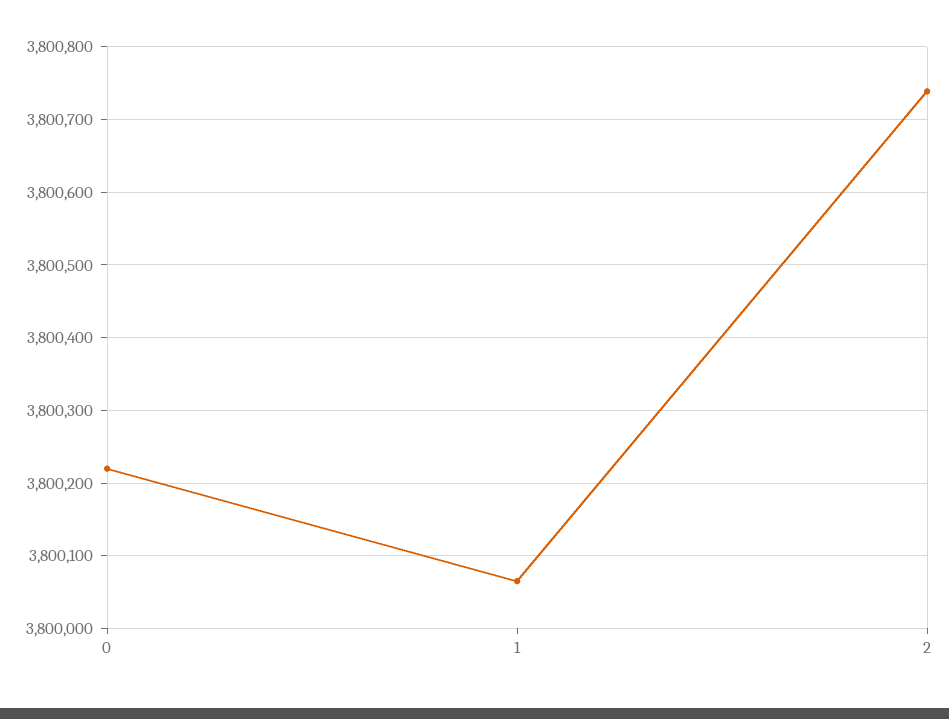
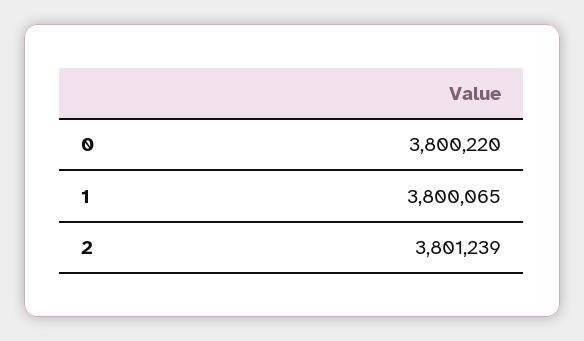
2: 3800740 -> 3801239

